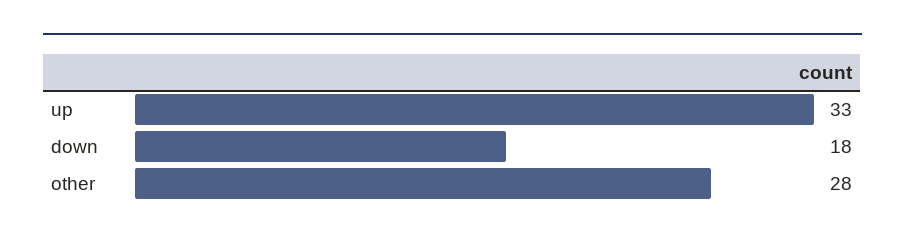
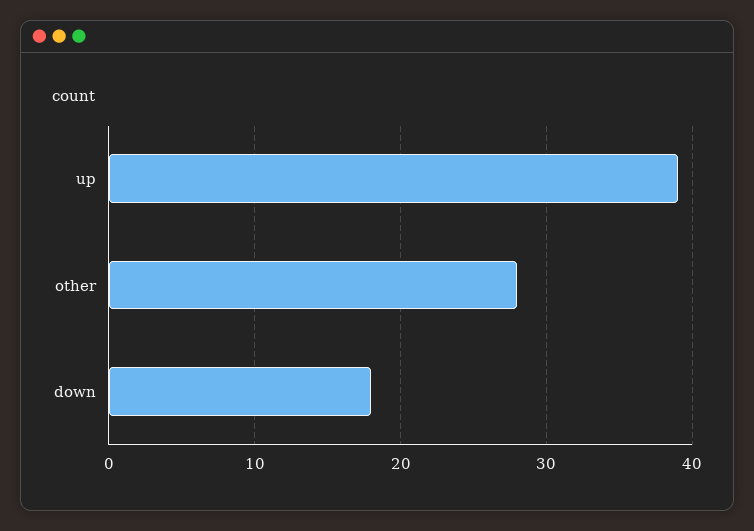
up: 33 -> 39

